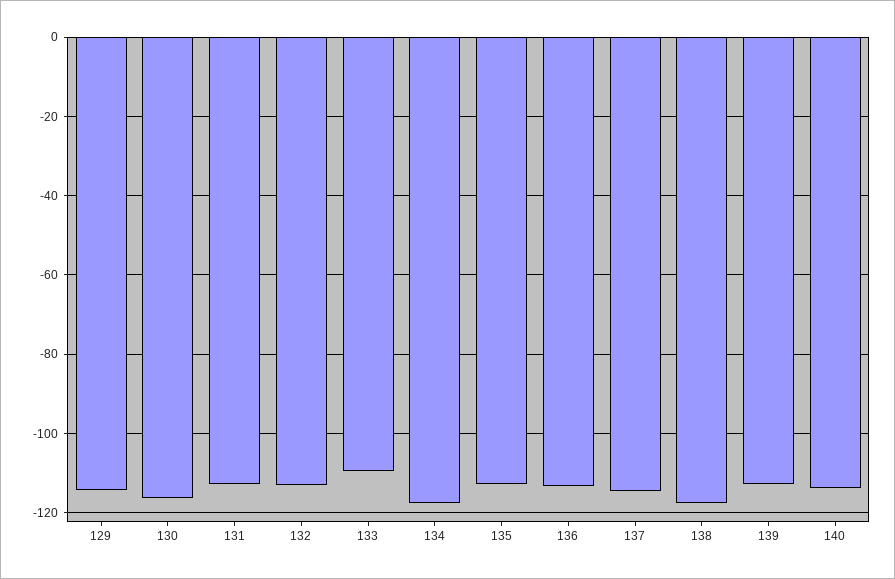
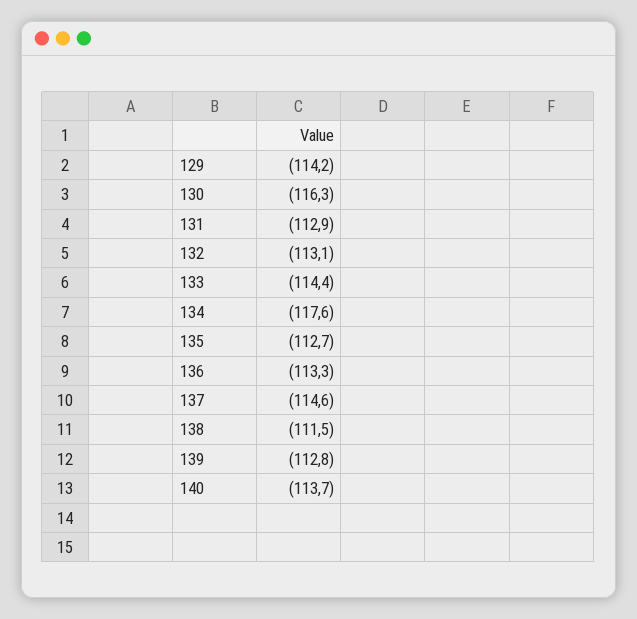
133: -110 -> -114.4
138: -118 -> -111.5

